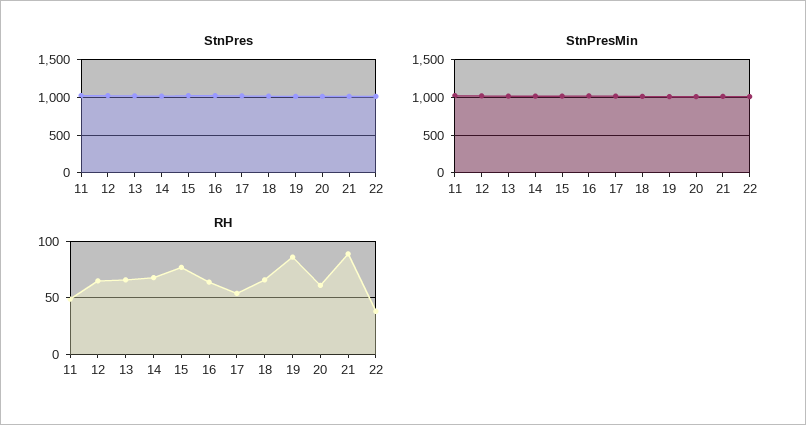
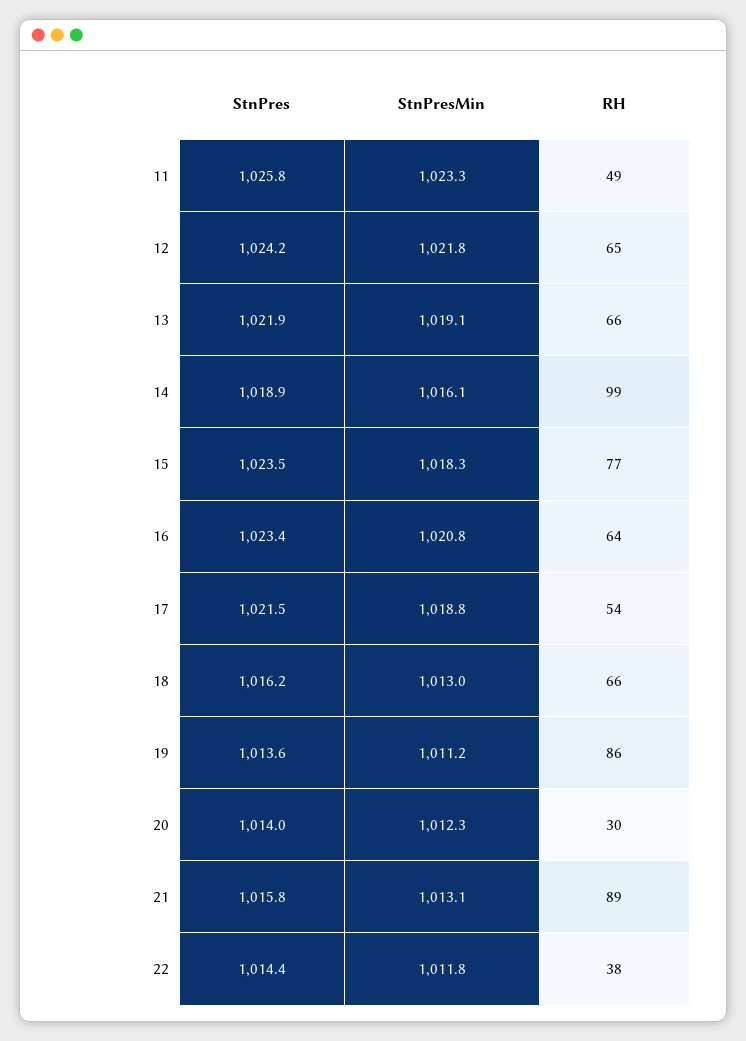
RH, 14: 70 -> 99
RH, 20: 60 -> 30

